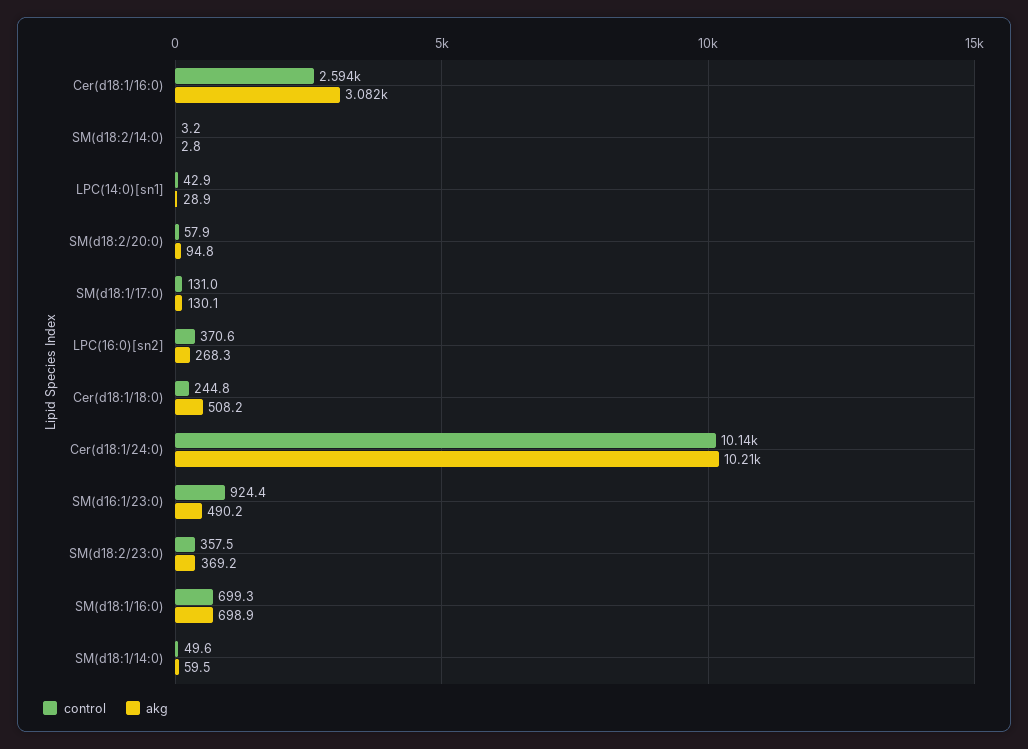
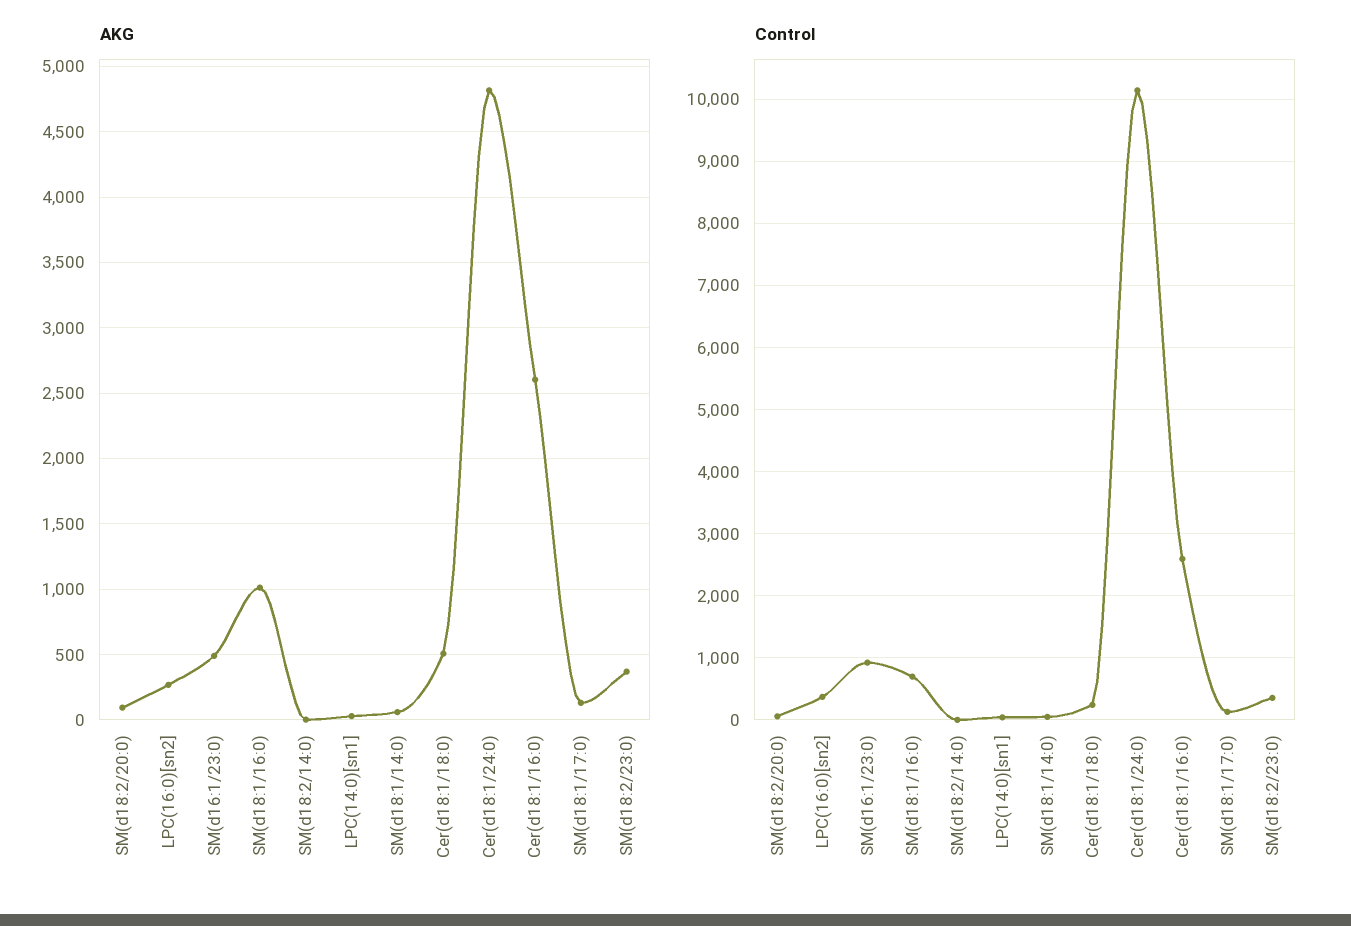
akg, Cer(d18:1/16:0): 3082 -> 2600
akg, Cer(d18:1/24:0): 10210 -> 4800
akg, SM(d18:1/16:0): 698.9 -> 1000

